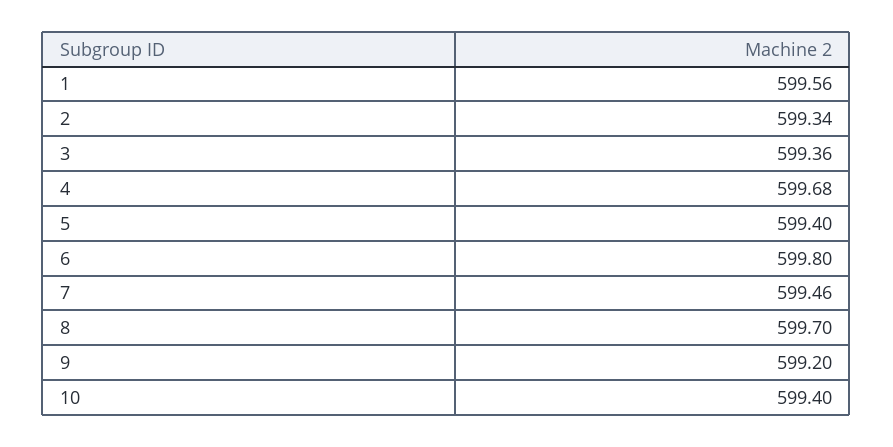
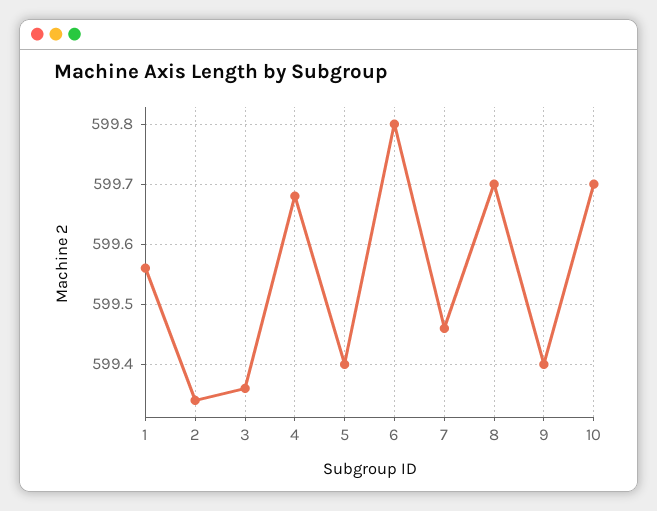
9: 599.2 -> 599.4
10: 599.4 -> 599.7

